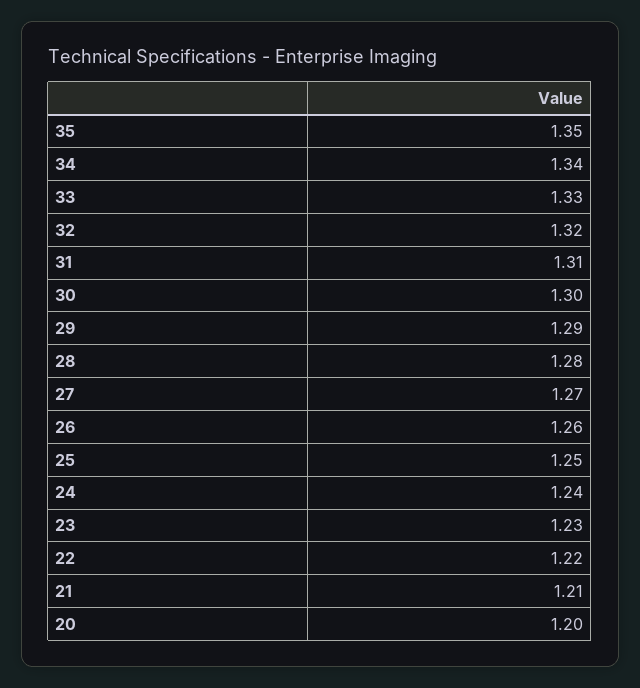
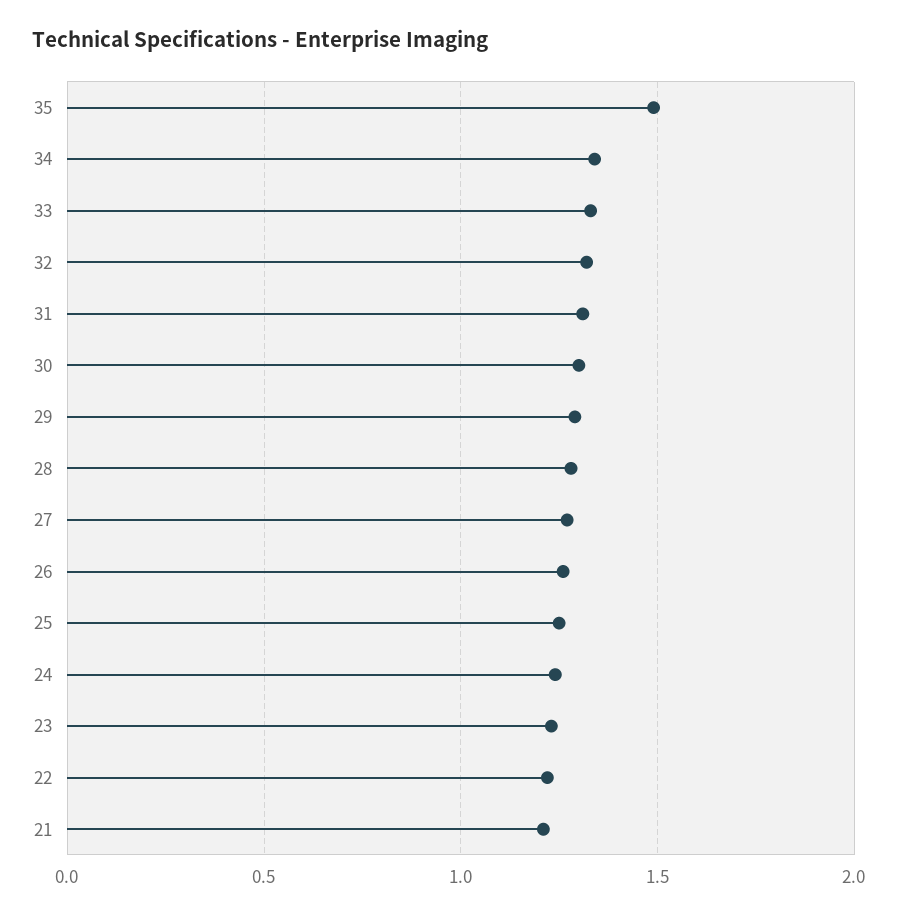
35: 1.35 -> 1.5
20: 1.2 -> none

